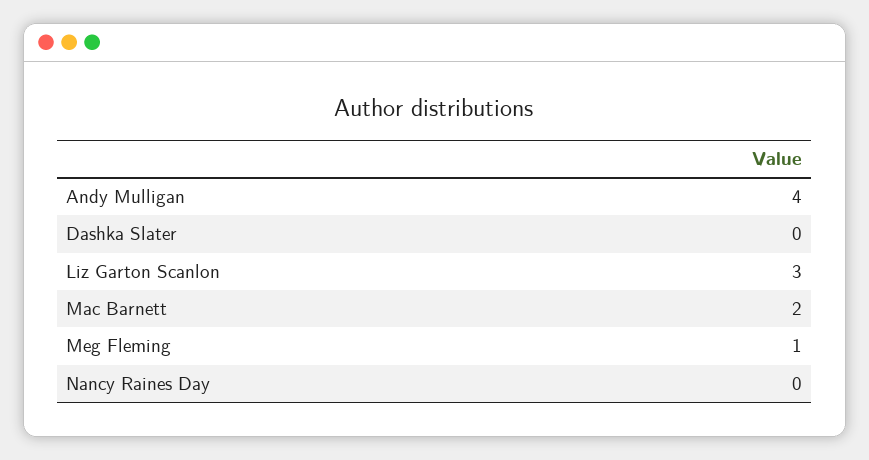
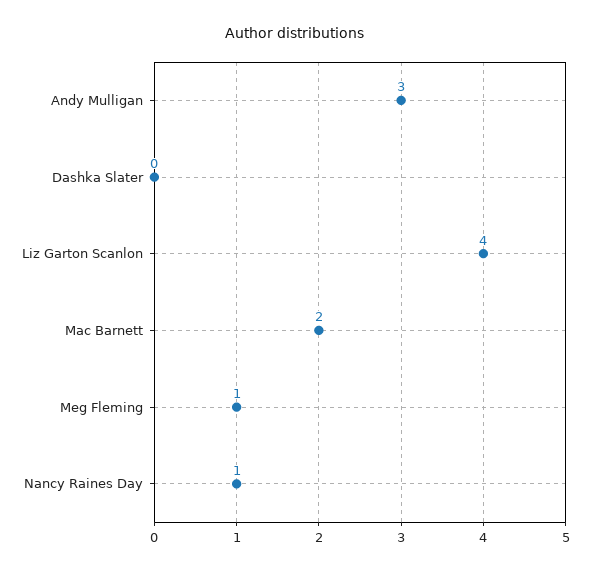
Andy Mulligan: 4 -> 3
Liz Garton Scanlon: 3 -> 4
Nancy Raines Day: 0 -> 1

